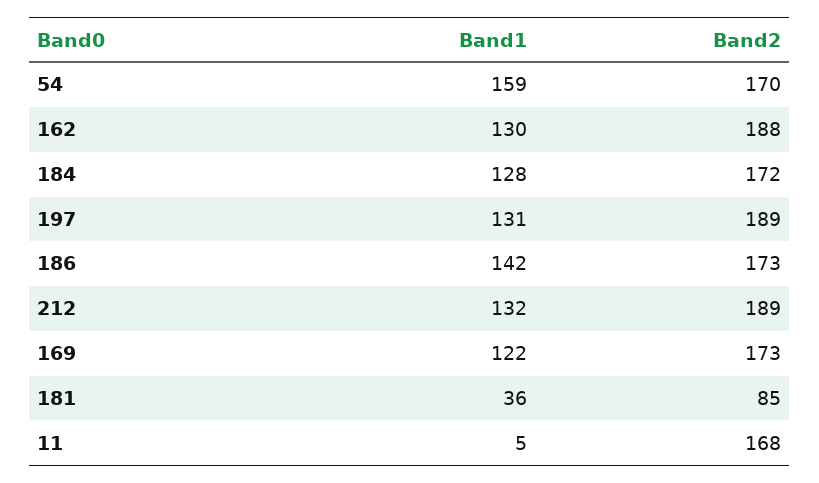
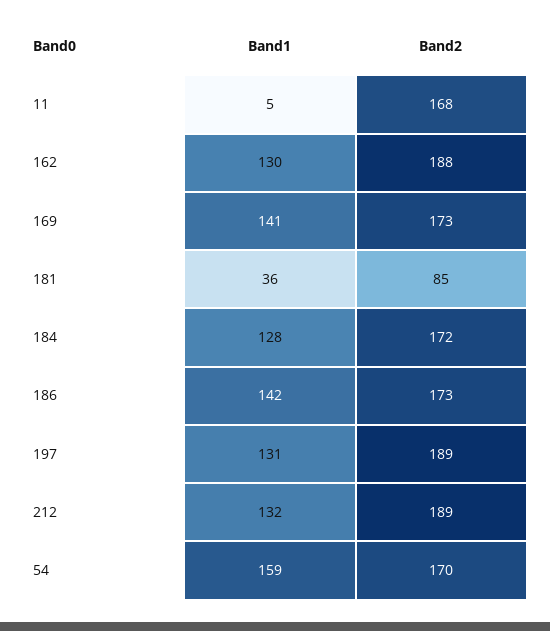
Band1, 169: 122 -> 141

